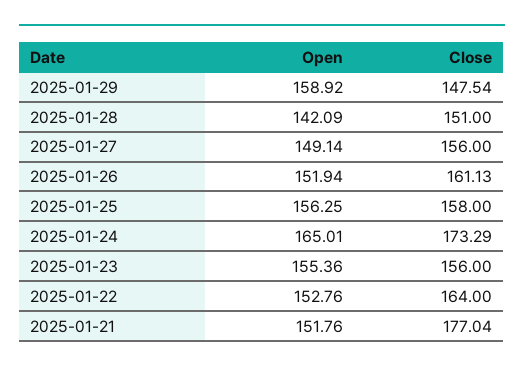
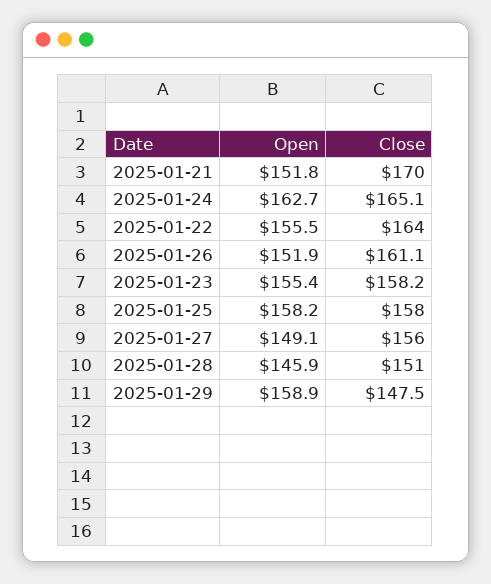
Open, 2025-01-28: 142.09 -> 145.9
Open, 2025-01-25: 156.25 -> 158.2
Open, 2025-01-24: 165.01 -> 162.7
Close, 2025-01-24: 173.29 -> 165.1
Close, 2025-01-23: 156 -> 158.2
Open, 2025-01-22: 152.76 -> 155.5
Close, 2025-01-21: 177.04 -> 170

